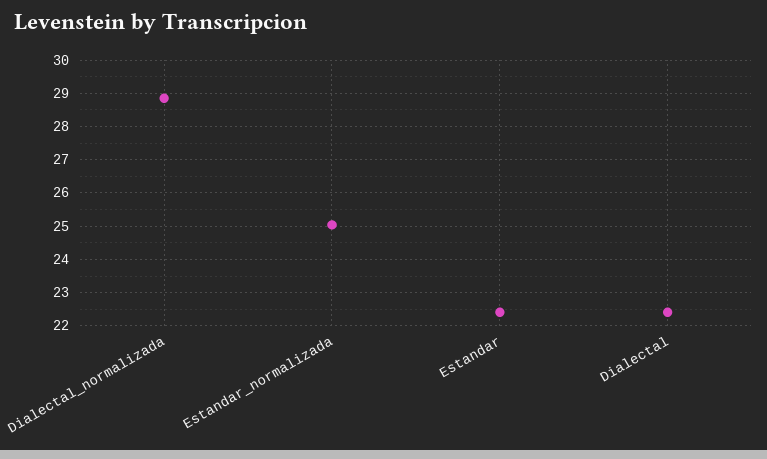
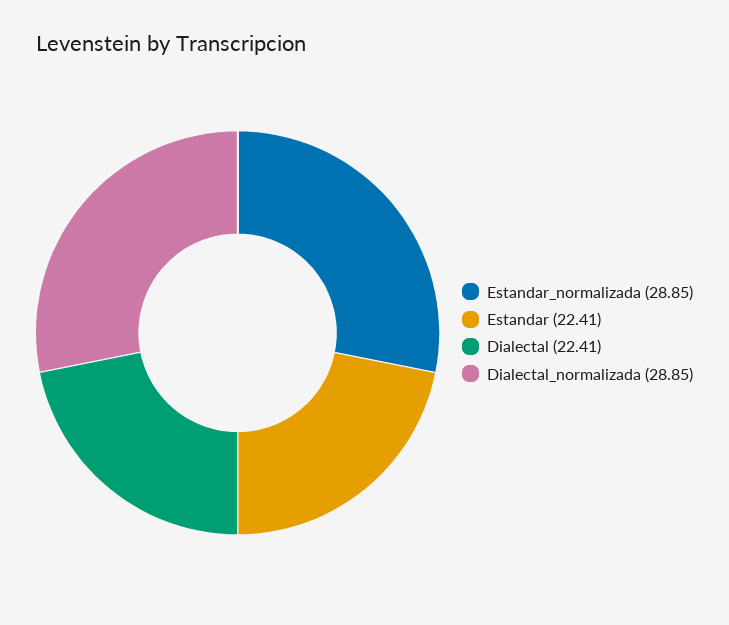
Estandar_normalizada: 25 -> 28.85

